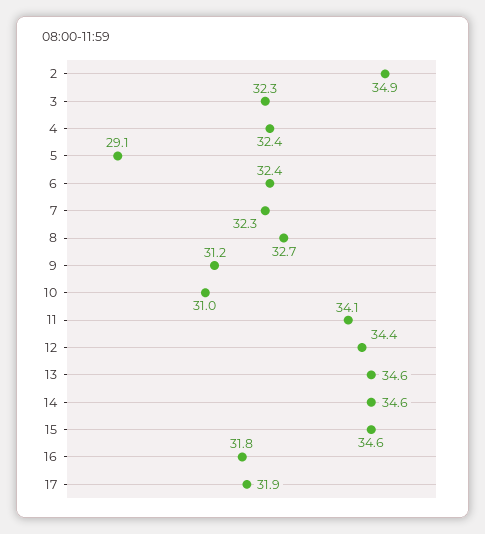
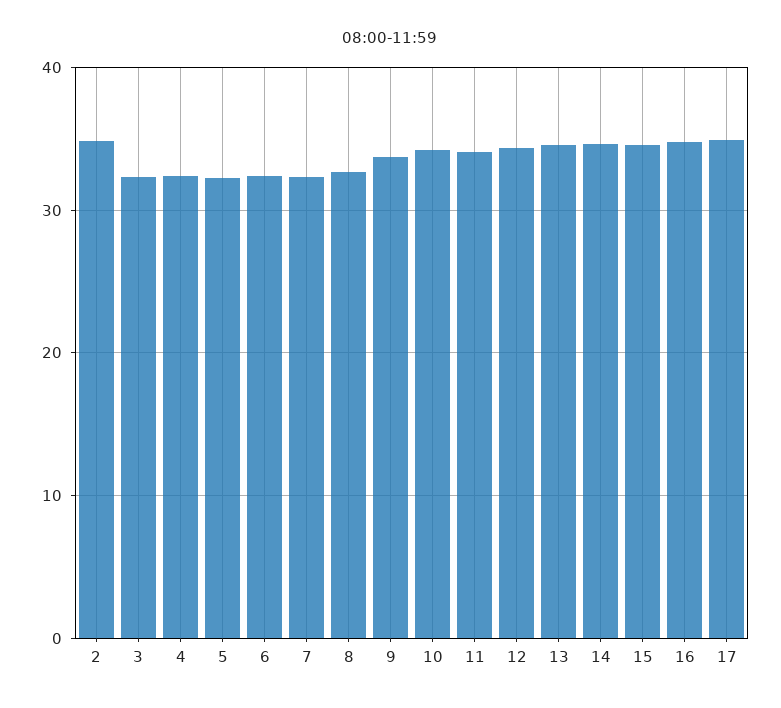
5: 29.1 -> 32
9: 31.2 -> 34
10: 31 -> 34
16: 31.8 -> 35
17: 31.9 -> 35

